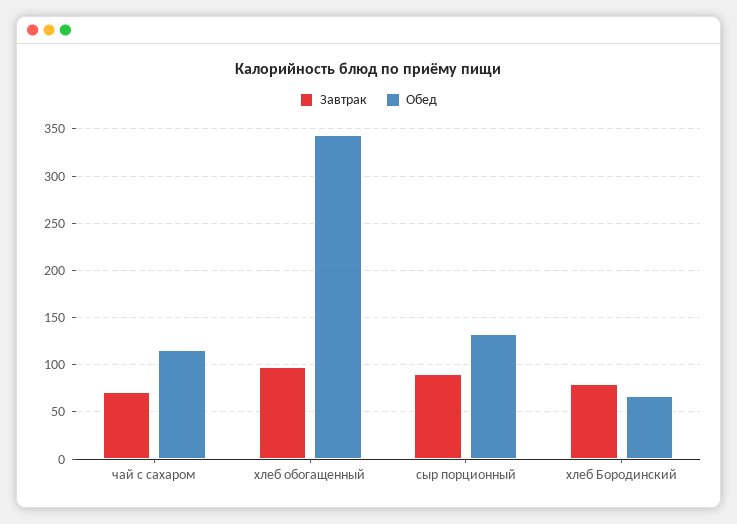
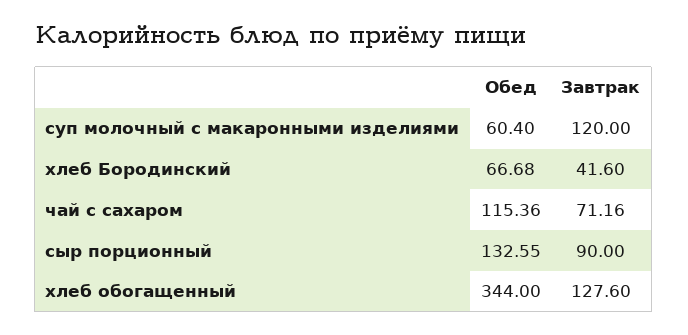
Завтрак, хлеб обогащенный: 100 -> 127.6
Завтрак, хлеб Бородинский: 80 -> 41.6
Обед, суп молочный с макаронными изделиями: none -> 60.4
Завтрак, суп молочный с макаронными изделиями: none -> 120

